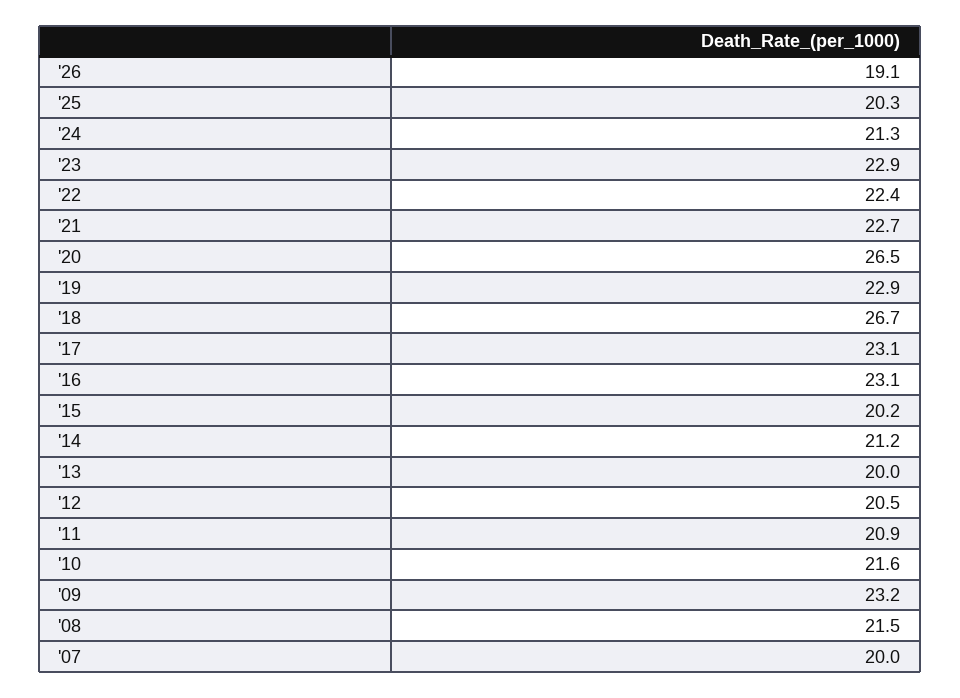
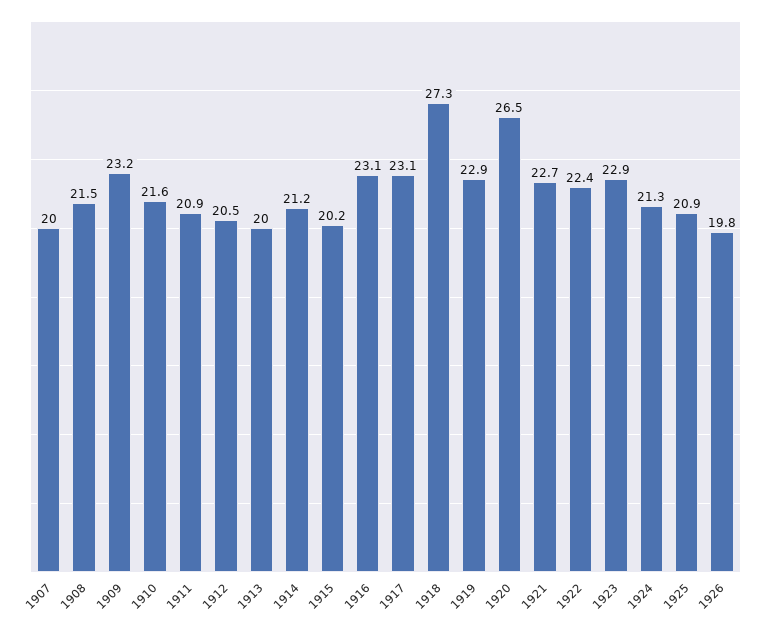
'26: 19.1 -> 19.8
'25: 20.3 -> 20.9
'18: 26.7 -> 27.3

